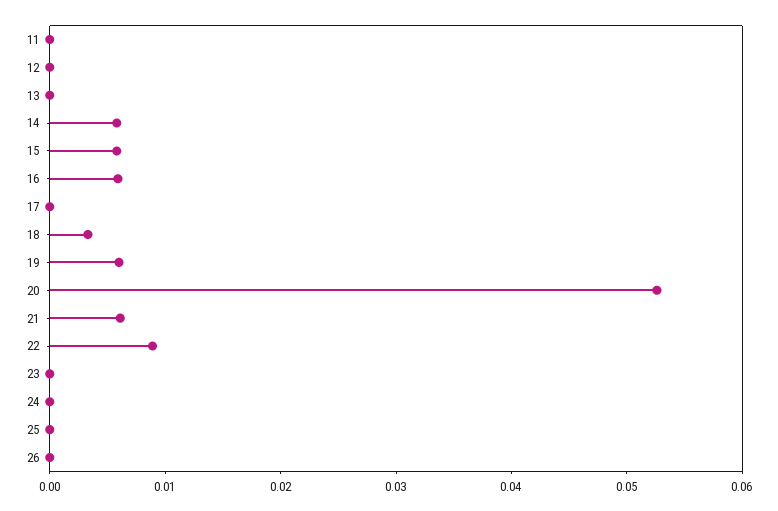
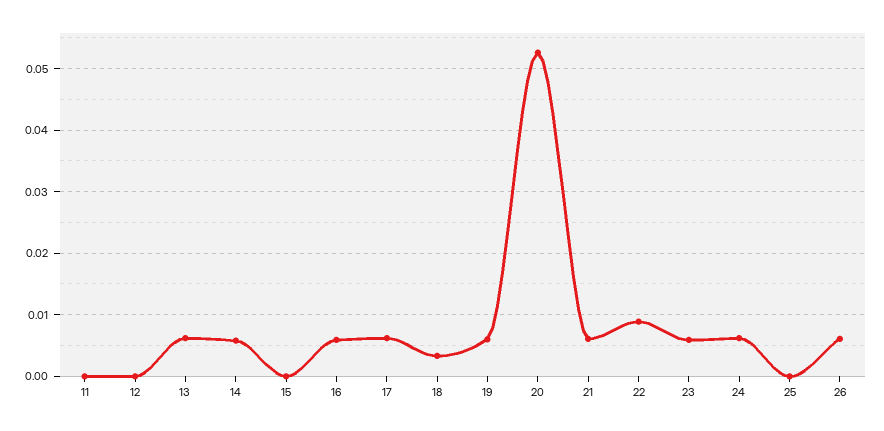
13: 0 -> 0.006
15: 0.006 -> 0
17: 0 -> 0.006
23: 0 -> 0.006
24: 0 -> 0.006
26: 0 -> 0.006

